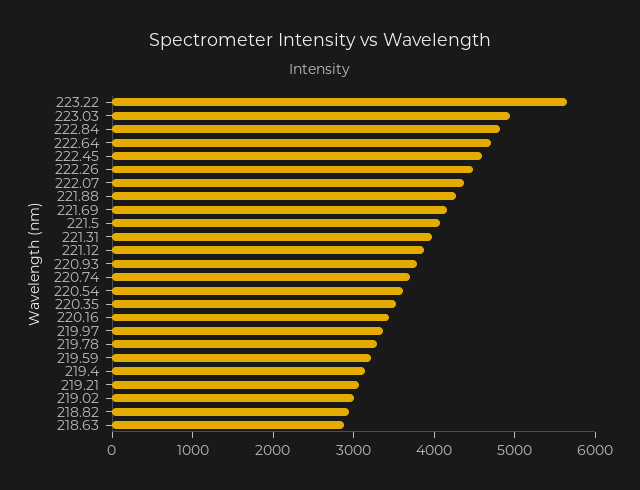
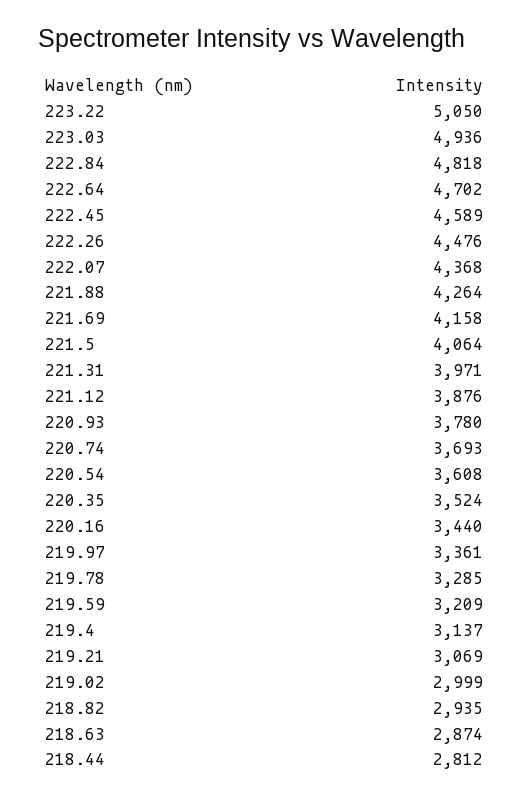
223.22: 5600 -> 5050
218.44: none -> 2812

